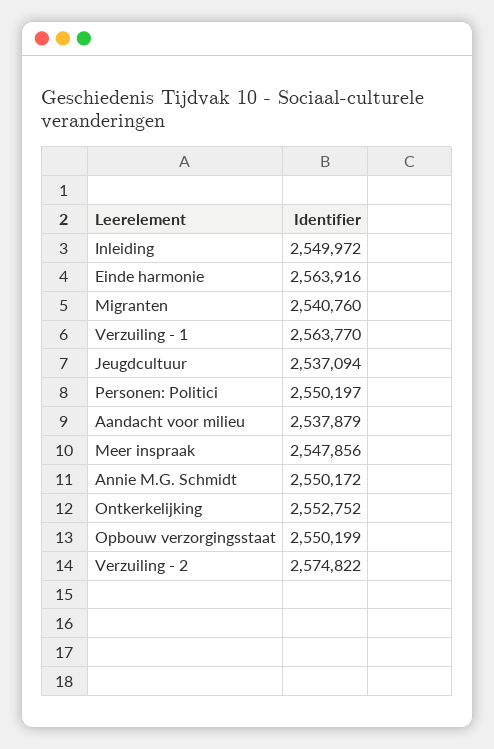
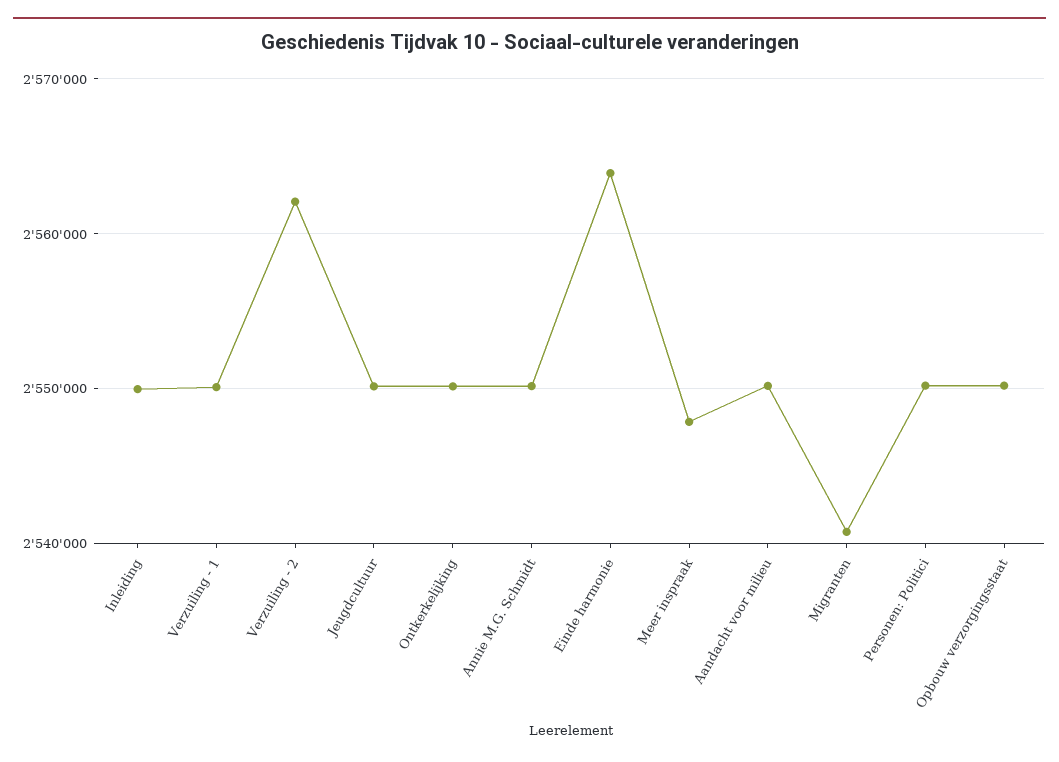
Verzuiling - 1: 2563770 -> 2550000
Jeugdcultuur: 2537094 -> 2550000
Aandacht voor milieu: 2537879 -> 2550000
Ontkerkelijking: 2552752 -> 2550000
Verzuiling - 2: 2574822 -> 2562000

